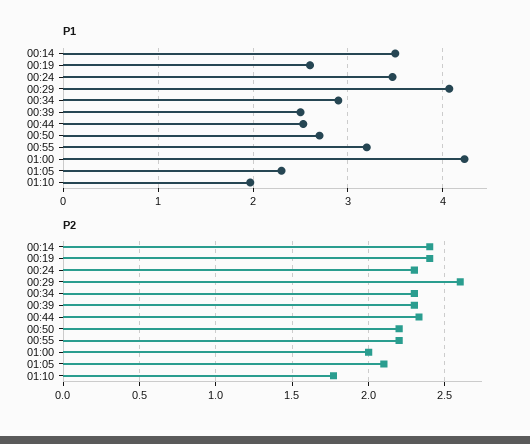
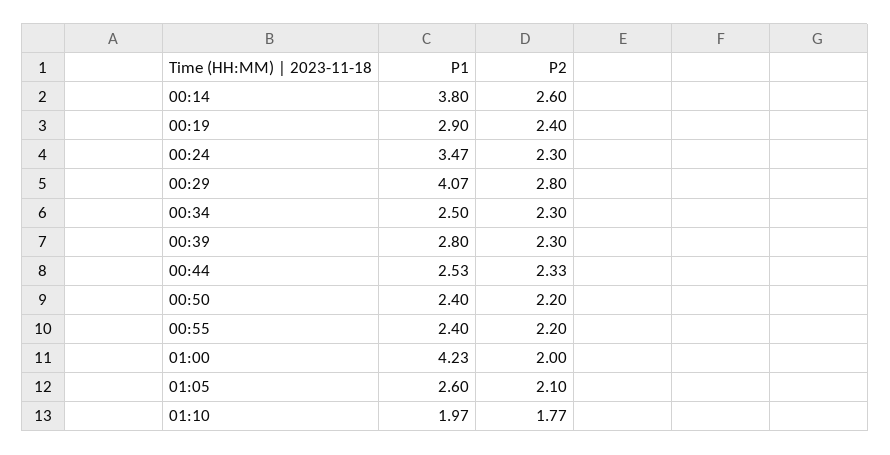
P1, 00:14: 3.5 -> 3.8
P1, 00:19: 2.6 -> 2.9
P1, 00:34: 2.9 -> 2.5
P1, 00:39: 2.5 -> 2.8
P1, 00:50: 2.7 -> 2.4
P1, 00:55: 3.2 -> 2.4
P1, 01:05: 2.3 -> 2.6
P2, 00:14: 2.4 -> 2.6
P2, 00:29: 2.6 -> 2.8

